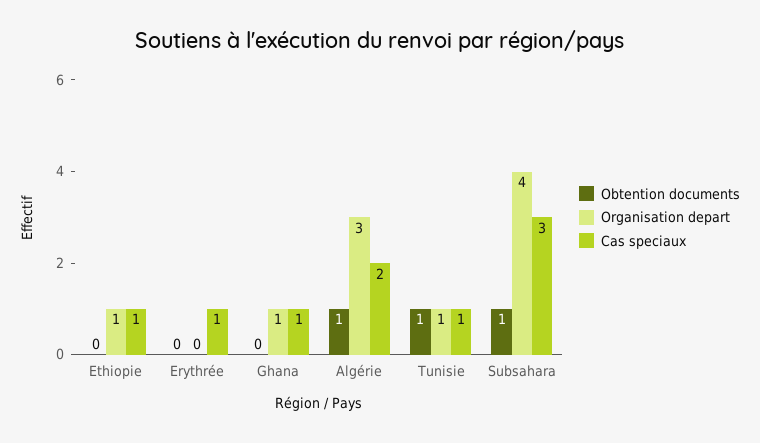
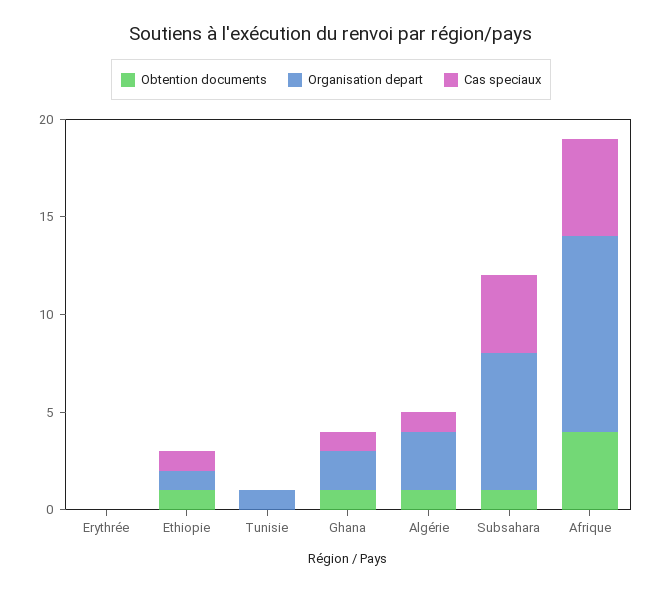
Obtention documents, Ethiopie: 0 -> 1
Cas speciaux, Erythrée: 1 -> 0
Obtention documents, Ghana: 0 -> 1
Organisation depart, Ghana: 1 -> 2
Cas speciaux, Algérie: 2 -> 1
Obtention documents, Tunisie: 1 -> 0
Cas speciaux, Tunisie: 1 -> 0
Organisation depart, Subsahara: 4 -> 7
Cas speciaux, Subsahara: 3 -> 4
Obtention documents, Afrique: none -> 4
Organisation depart, Afrique: none -> 10
Cas speciaux, Afrique: none -> 5

